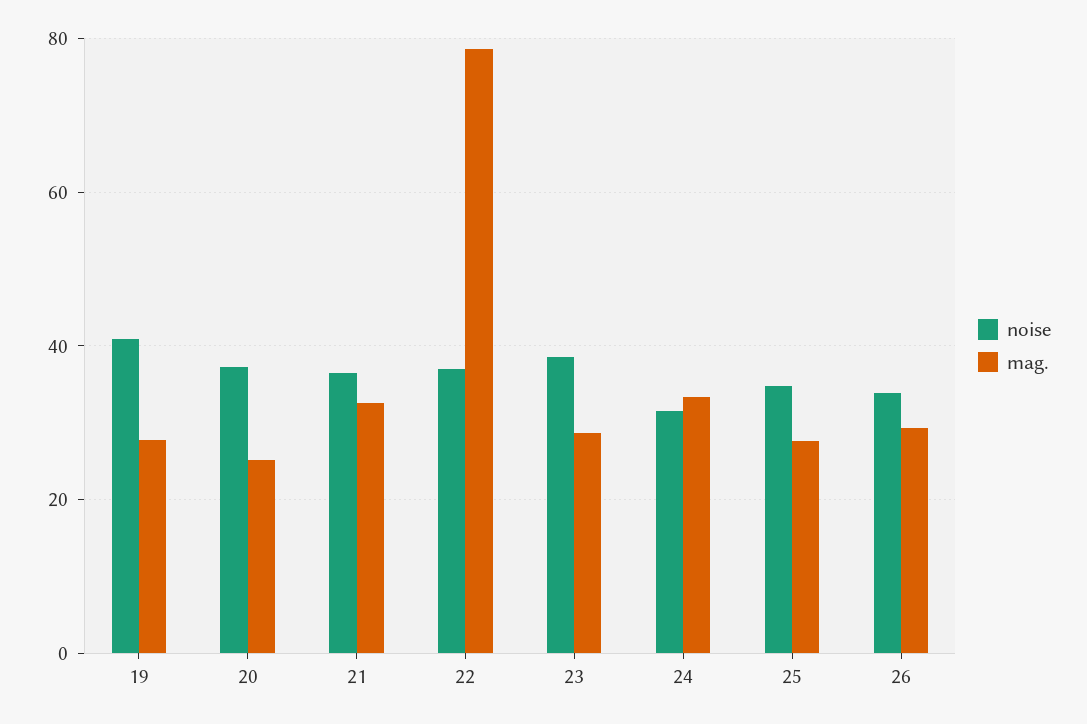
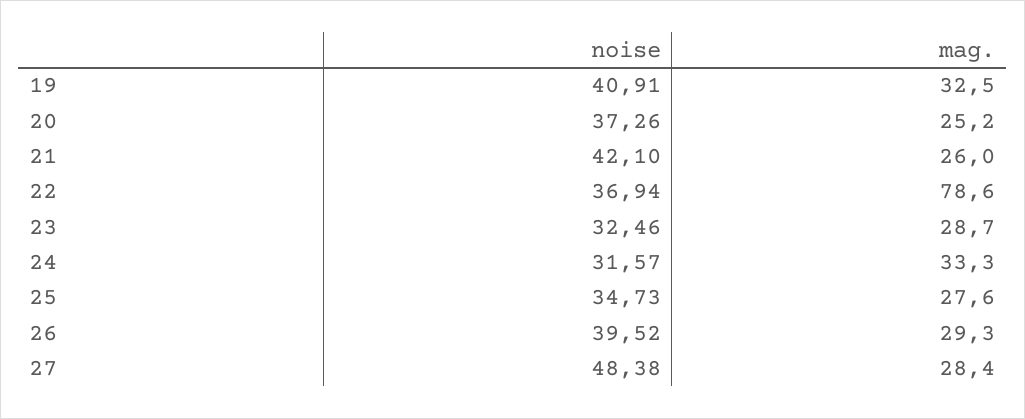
mag., 19: 28 -> 32.5
noise, 21: 36 -> 42.1
mag., 21: 32 -> 26
noise, 23: 38 -> 32.46
noise, 26: 34 -> 39.52
noise, 27: none -> 48.38
mag., 27: none -> 28.4

